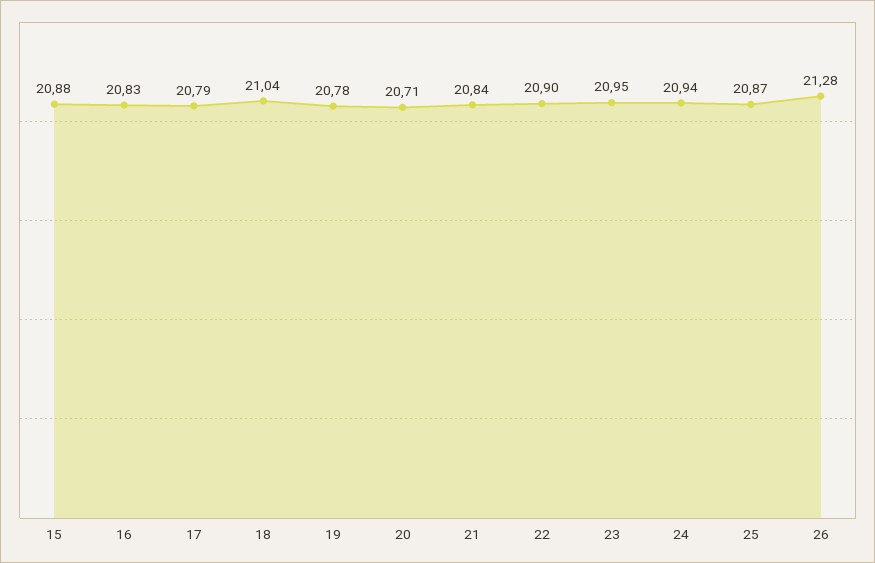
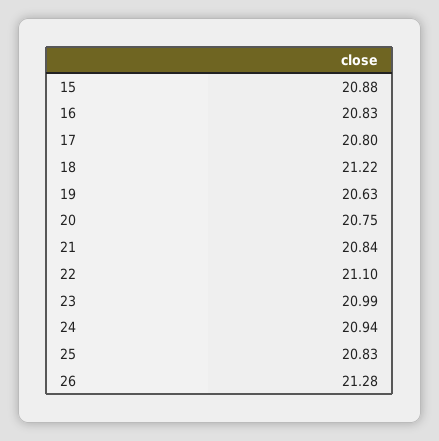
17: 20.79 -> 20.8
18: 21.04 -> 21.22
19: 20.78 -> 20.63
20: 20.71 -> 20.75
22: 20.9 -> 21.1
23: 20.95 -> 20.99
25: 20.87 -> 20.83

